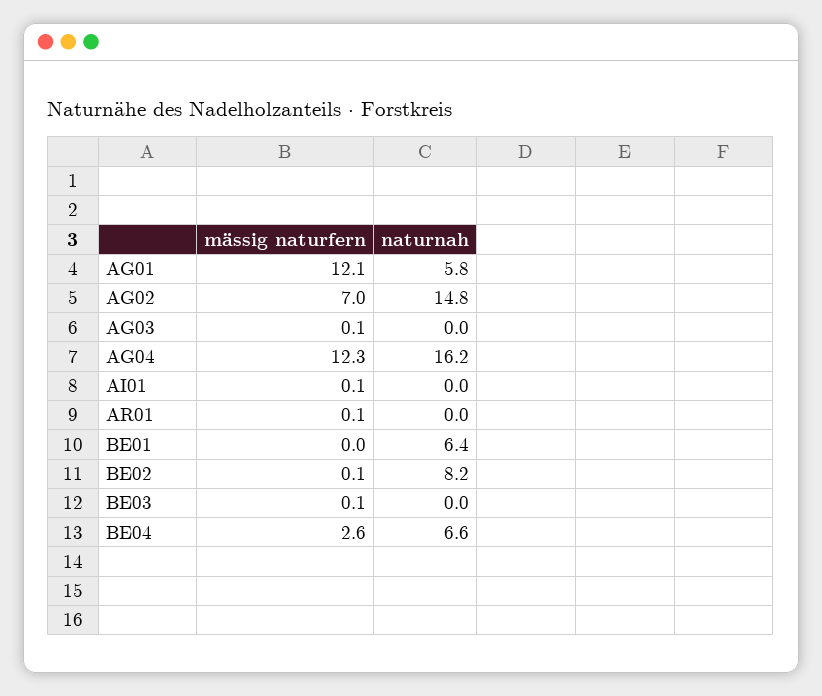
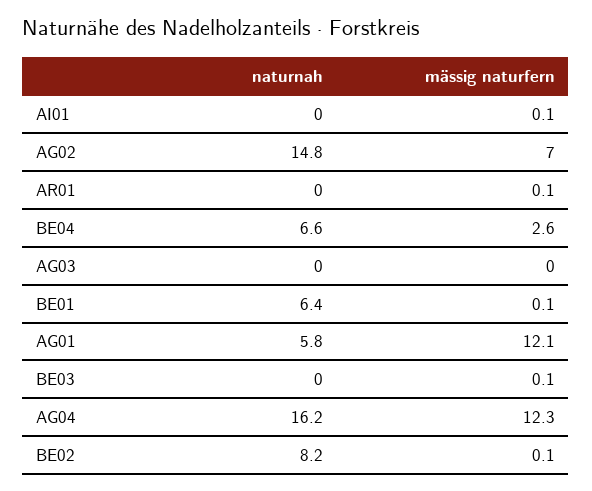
mässig naturfern, AG03: 0.1 -> 0
mässig naturfern, BE01: 0 -> 0.1

